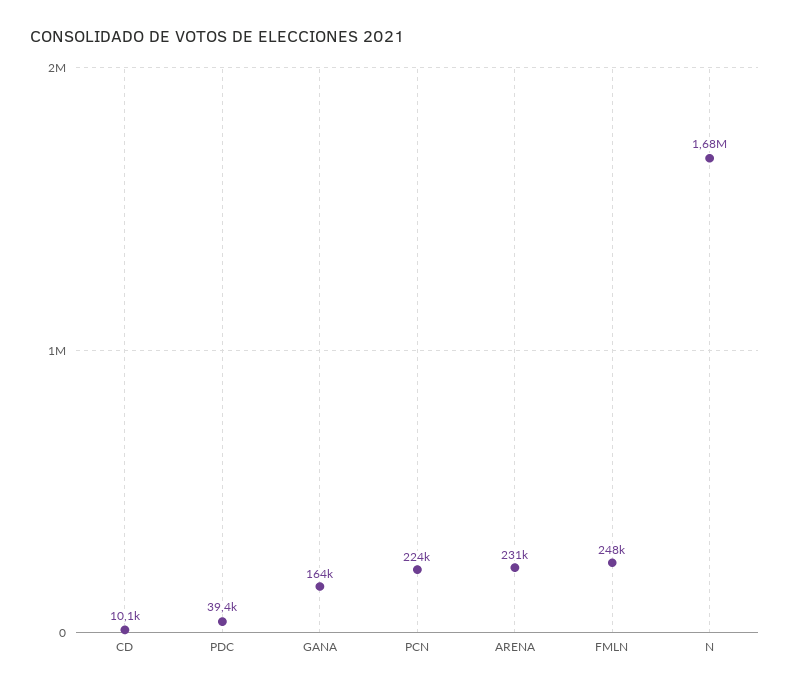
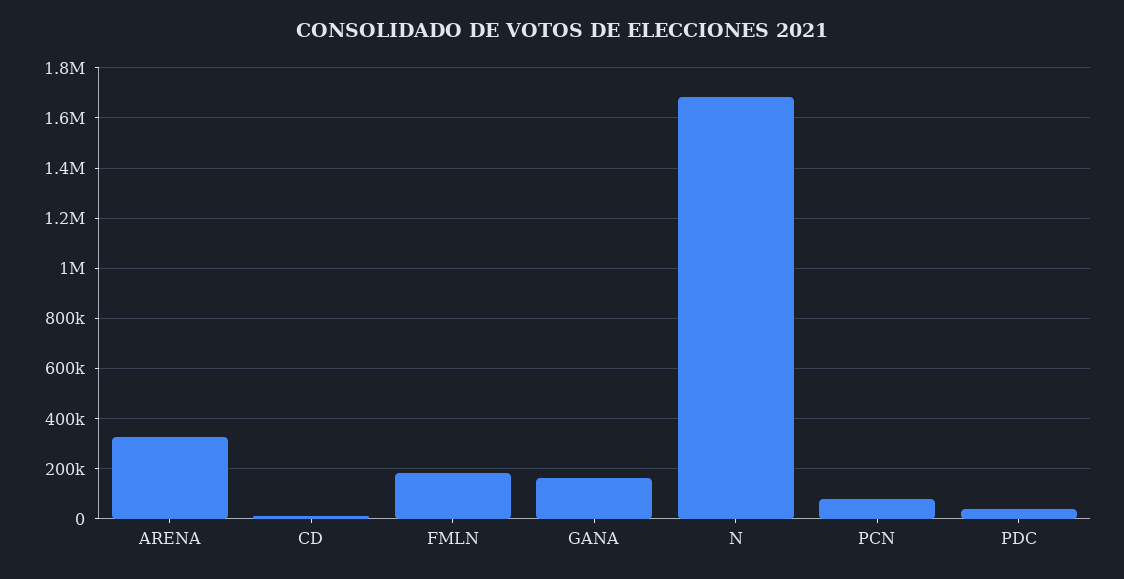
PCN: 224000 -> 75000
ARENA: 231000 -> 325000
FMLN: 248000 -> 175000

